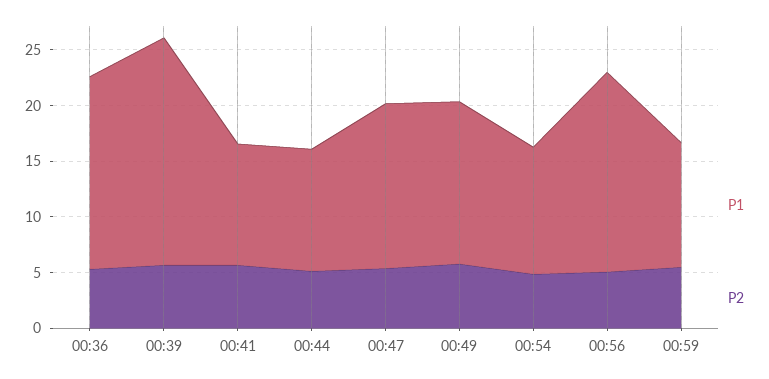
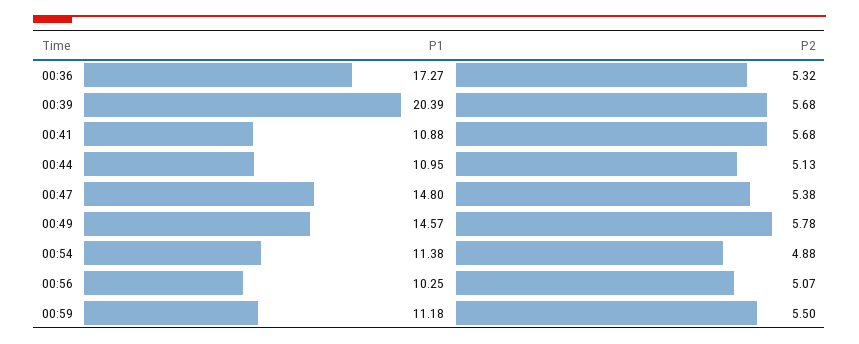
P1, 00:56: 18 -> 10.25

